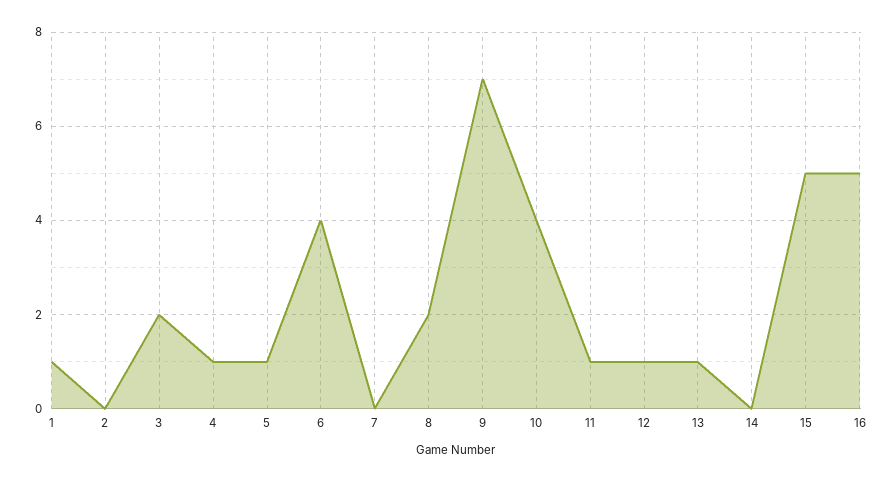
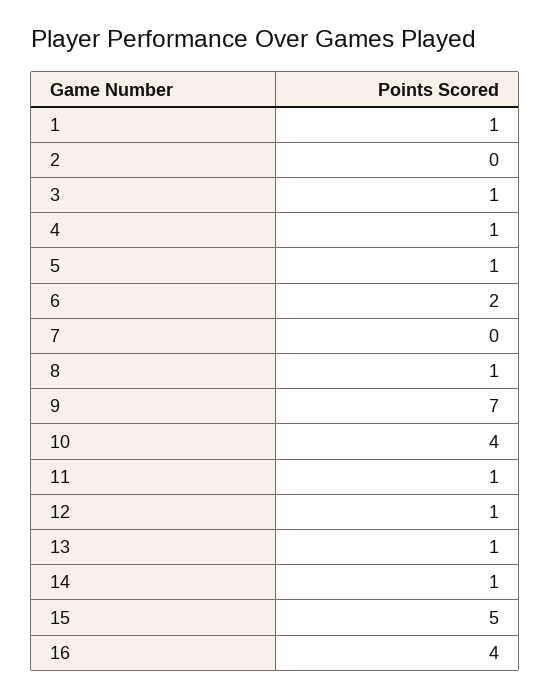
3: 2 -> 1
6: 4 -> 2
8: 2 -> 1
14: 0 -> 1
16: 5 -> 4

